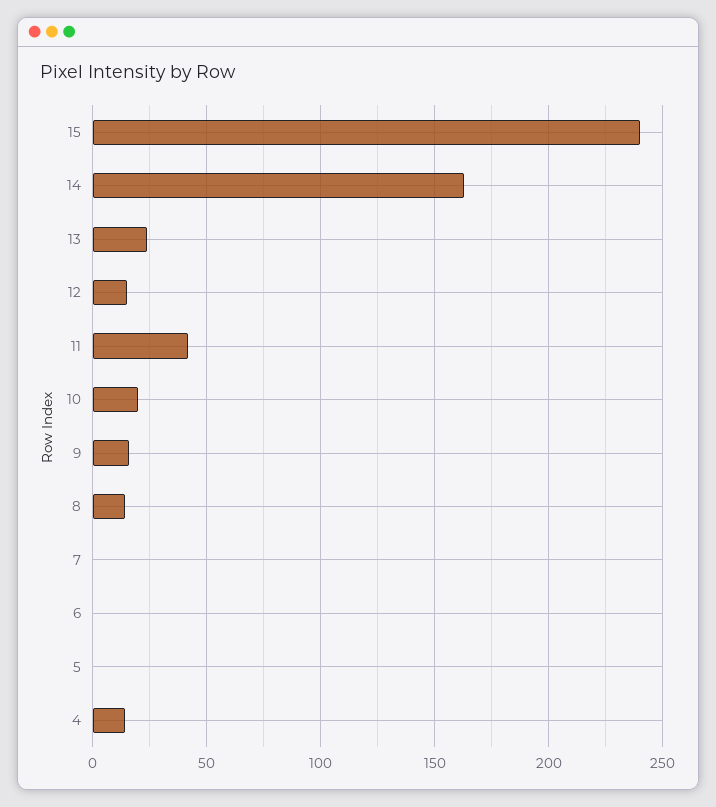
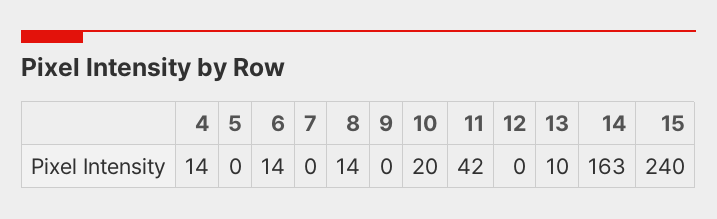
13: 25 -> 10
12: 15 -> 0
9: 15 -> 0
6: 0 -> 14

